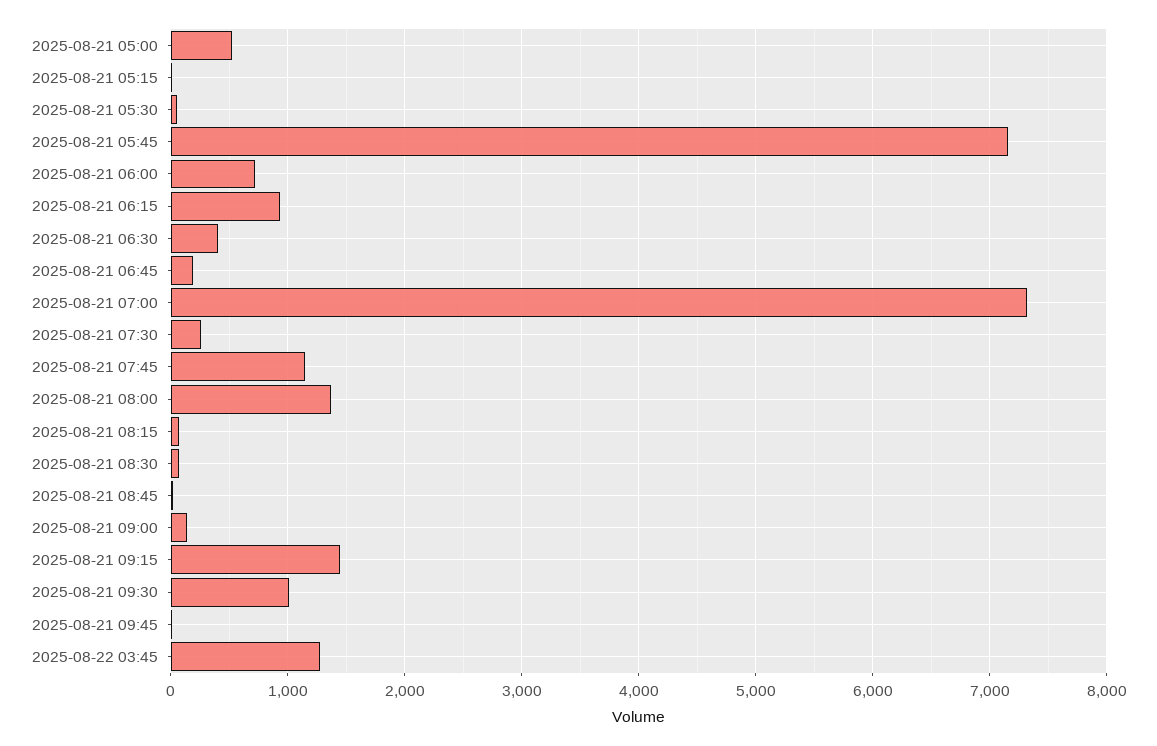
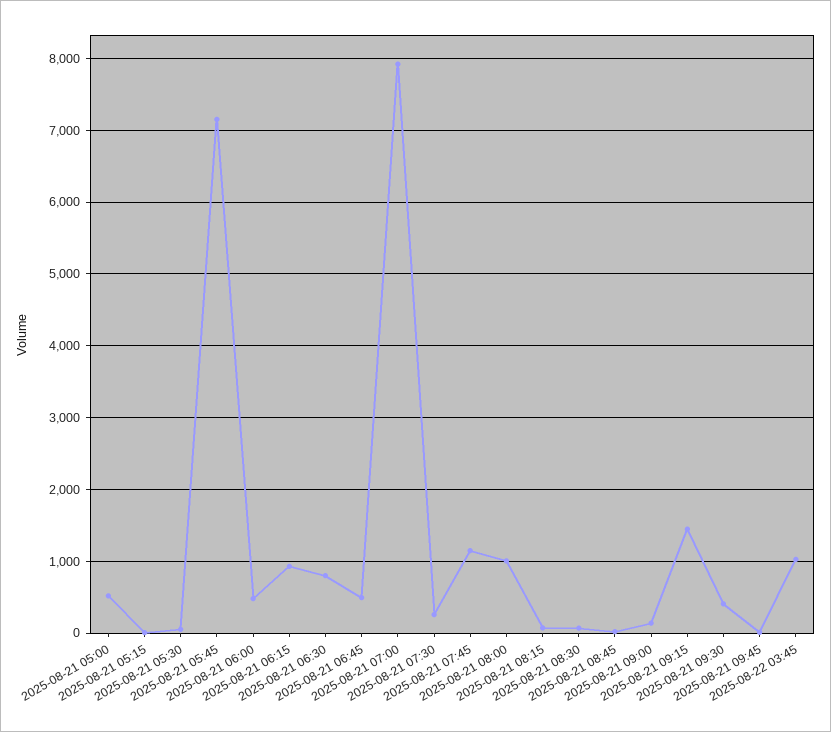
2025-08-21 06:00: 700 -> 500
2025-08-21 06:30: 400 -> 800
2025-08-21 06:45: 200 -> 500
2025-08-21 07:00: 7300 -> 7900
2025-08-21 08:00: 1400 -> 1000
2025-08-21 09:30: 1000 -> 400
2025-08-22 03:45: 1300 -> 1000

